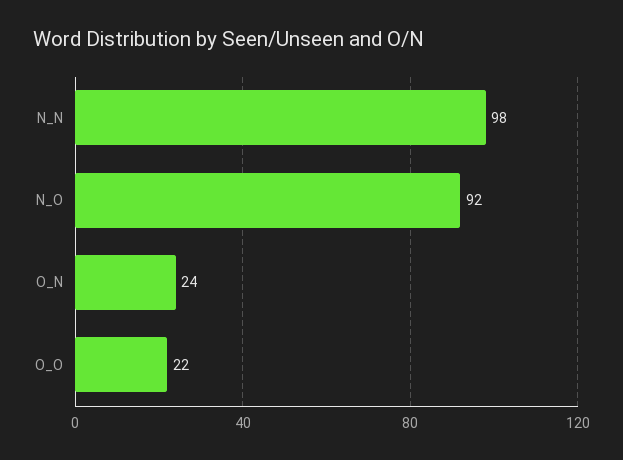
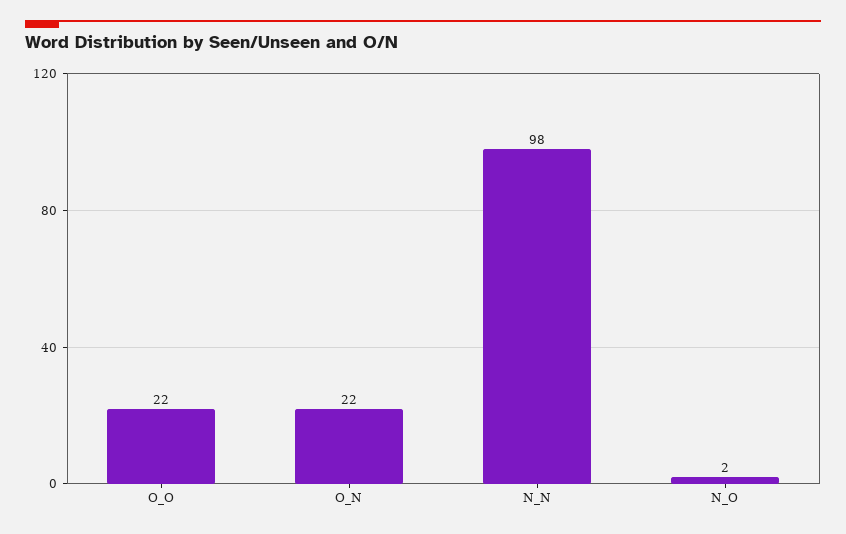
N_O: 92 -> 2
O_N: 24 -> 22

